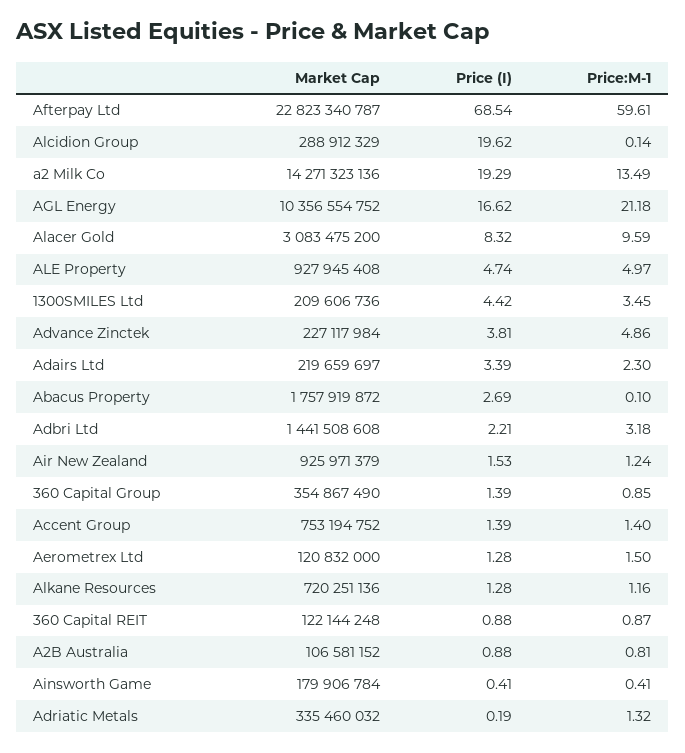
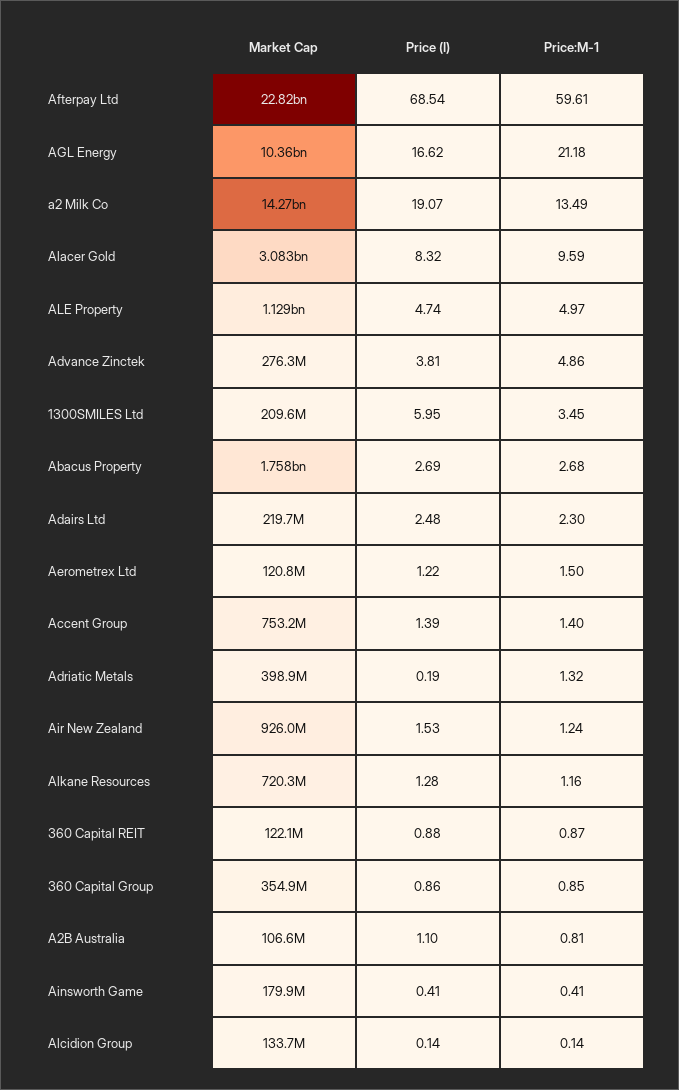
Market Cap, Alcidion Group: 288912329 -> 133700000
Price (I), Alcidion Group: 19.62 -> 0.14
Price (I), a2 Milk Co: 19.29 -> 19.07
Market Cap, ALE Property: 927945408 -> 1129000000
Price (I), 1300SMILES Ltd: 4.42 -> 5.95
Market Cap, Advance Zinctek: 227117984 -> 276300000
Price (I), Adairs Ltd: 3.39 -> 2.48
Price:M-1, Abacus Property: 0.1 -> 2.68
Market Cap, Adbri Ltd: 1441508608 -> none
Price (I), Adbri Ltd: 2.21 -> none
Price:M-1, Adbri Ltd: 3.18 -> none
Price (I), 360 Capital Group: 1.39 -> 0.86
Price (I), Aerometrex Ltd: 1.28 -> 1.22
Price (I), A2B Australia: 0.88 -> 1.1
Market Cap, Adriatic Metals: 335460032 -> 398900000

